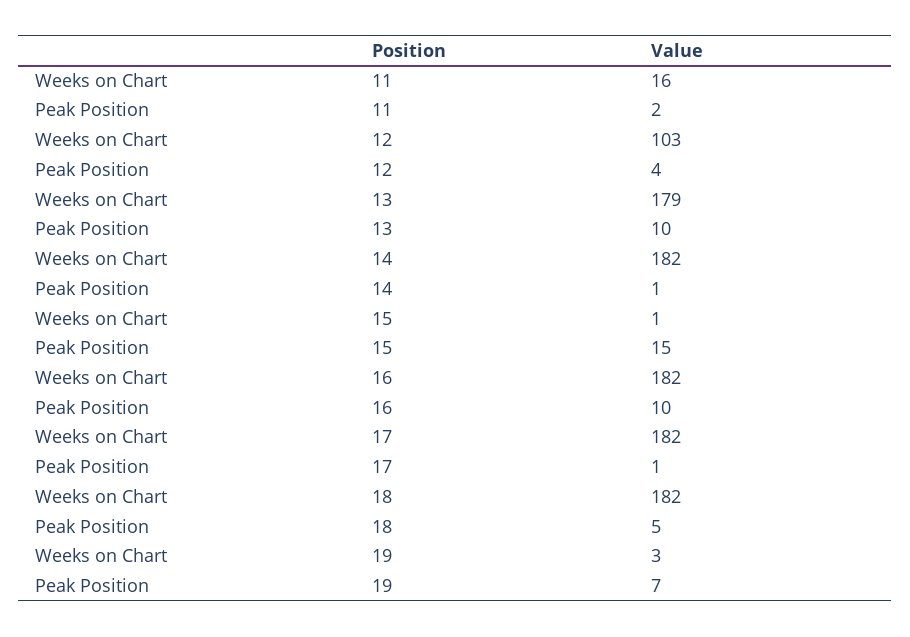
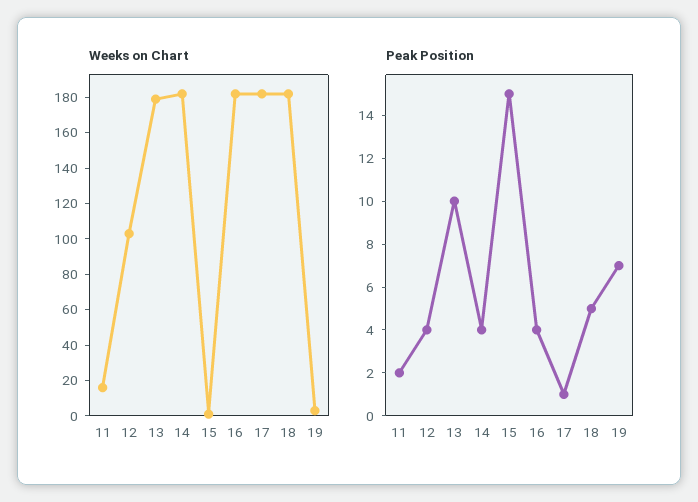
Peak Position, 14: 1 -> 4
Peak Position, 16: 10 -> 4

